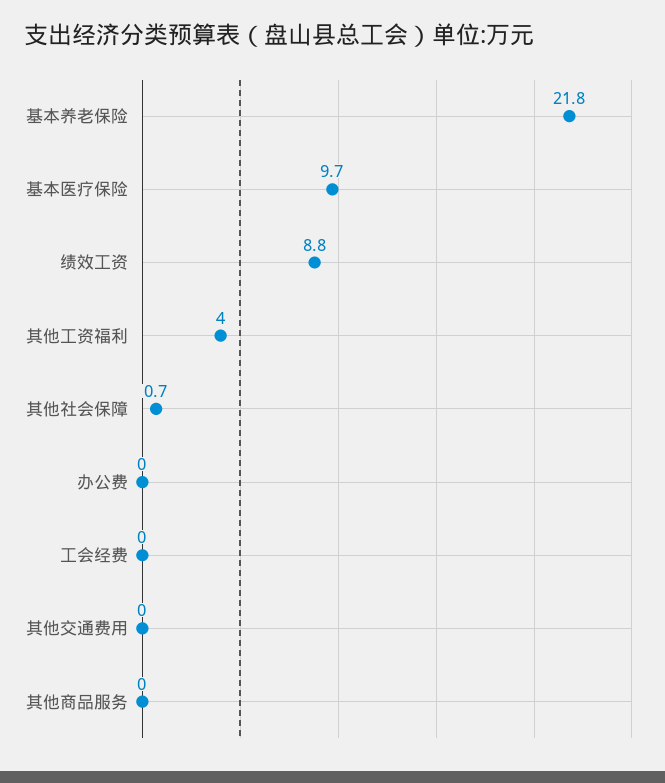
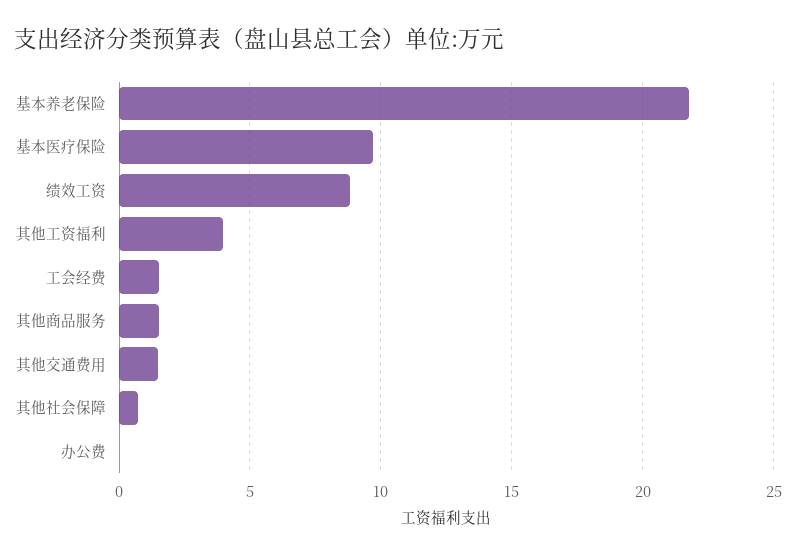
工会经费: 0 -> 1.5
其他交通费用: 0 -> 1.5
其他商品服务: 0 -> 1.5

